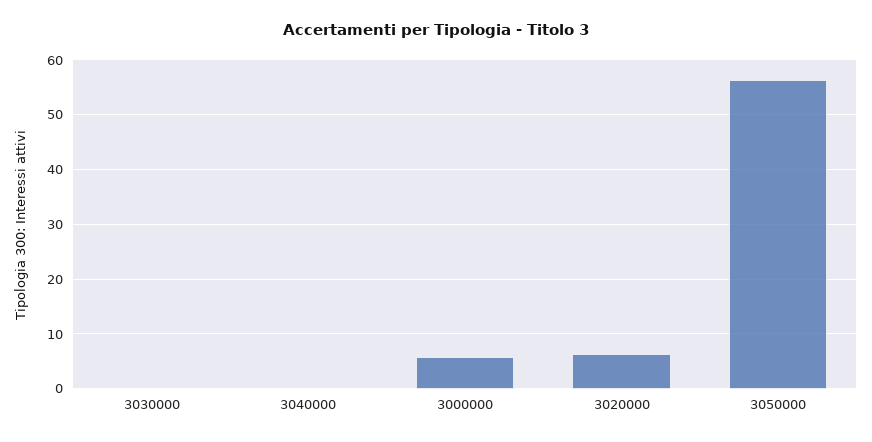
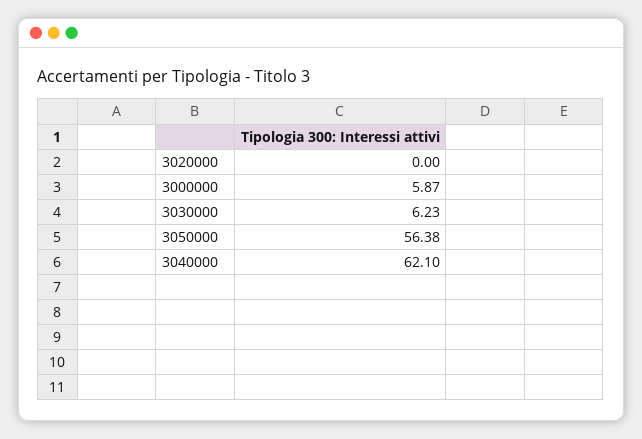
3030000: 0 -> 6.23
3040000: 0 -> 62.1
3020000: 6 -> 0

